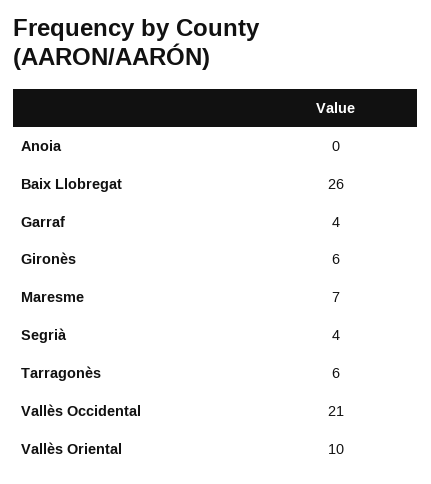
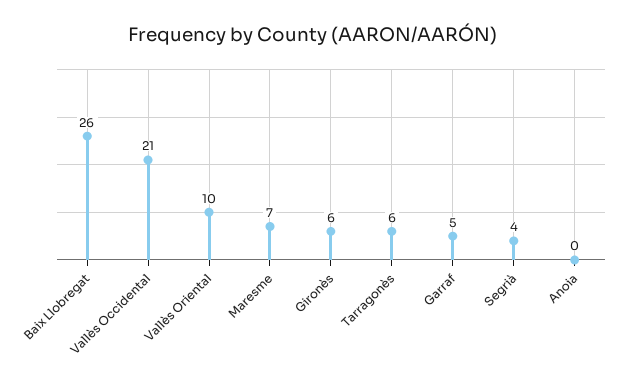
Garraf: 4 -> 5

